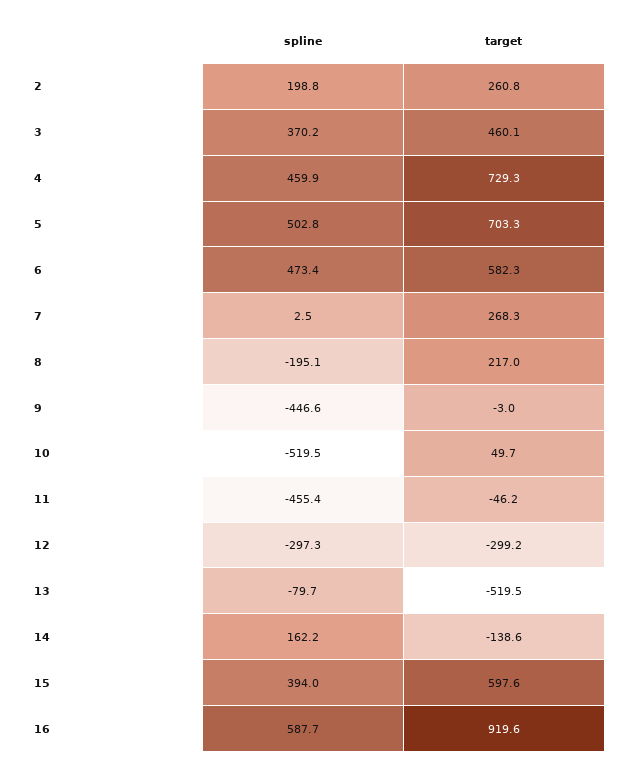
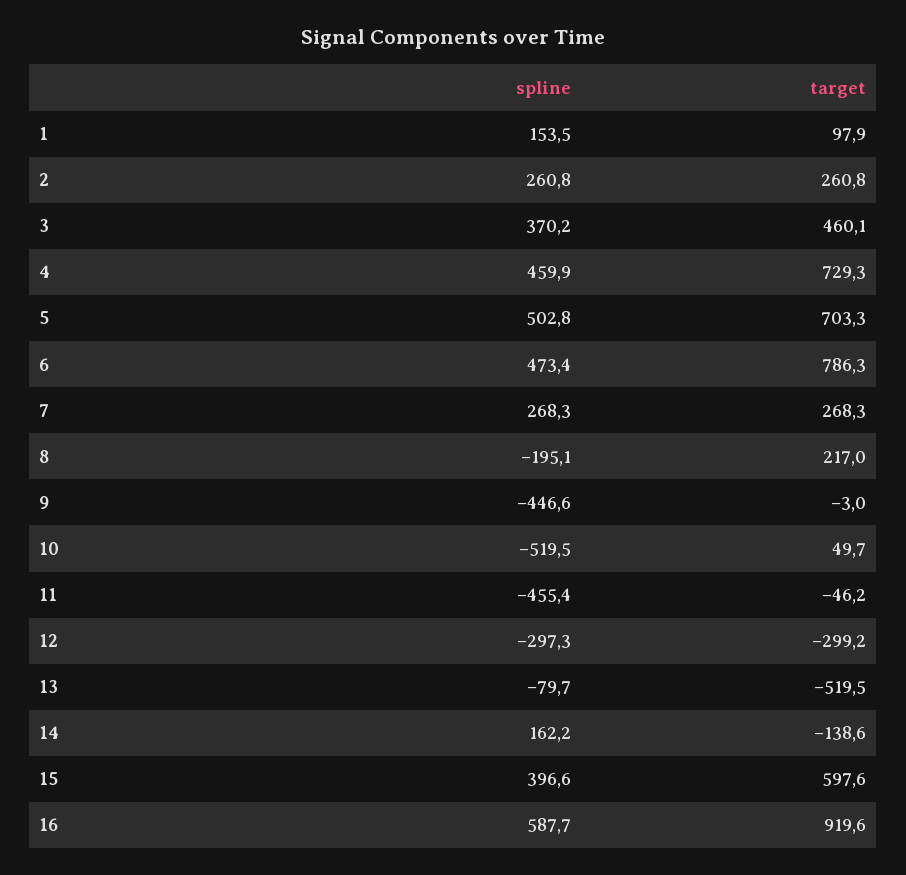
spline, 2: 198.8 -> 260.8
target, 6: 582.3 -> 786.3
spline, 7: 2.5 -> 268.3
spline, 15: 394 -> 396.6
spline, 1: none -> 153.5
target, 1: none -> 97.9

